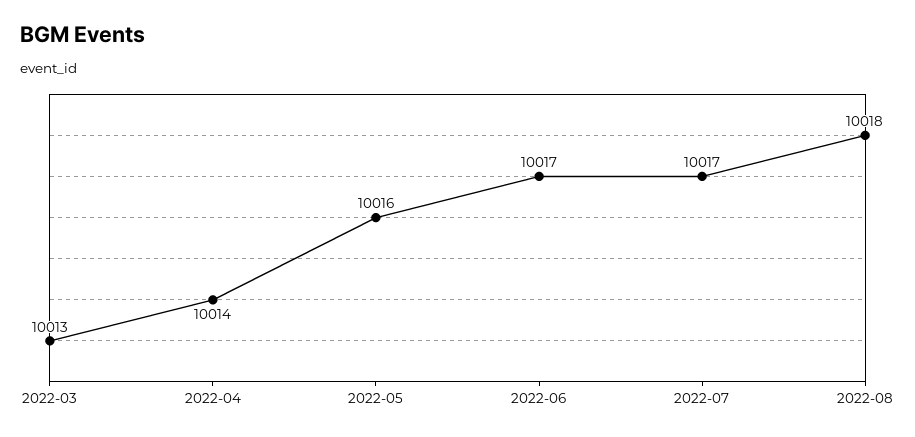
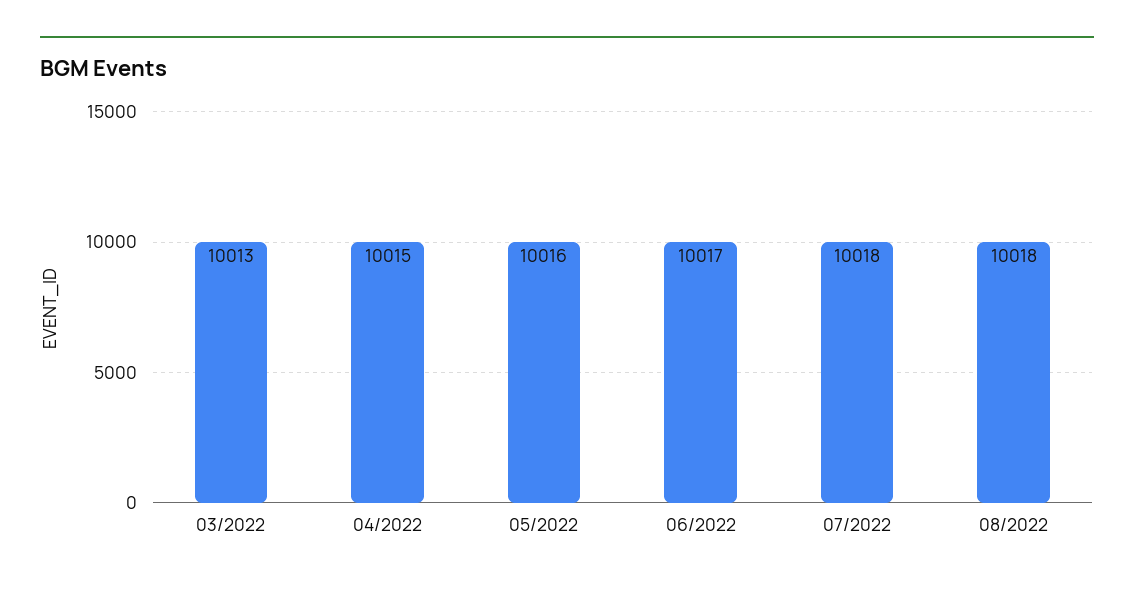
2022-04: 10014 -> 10015
2022-07: 10017 -> 10018

